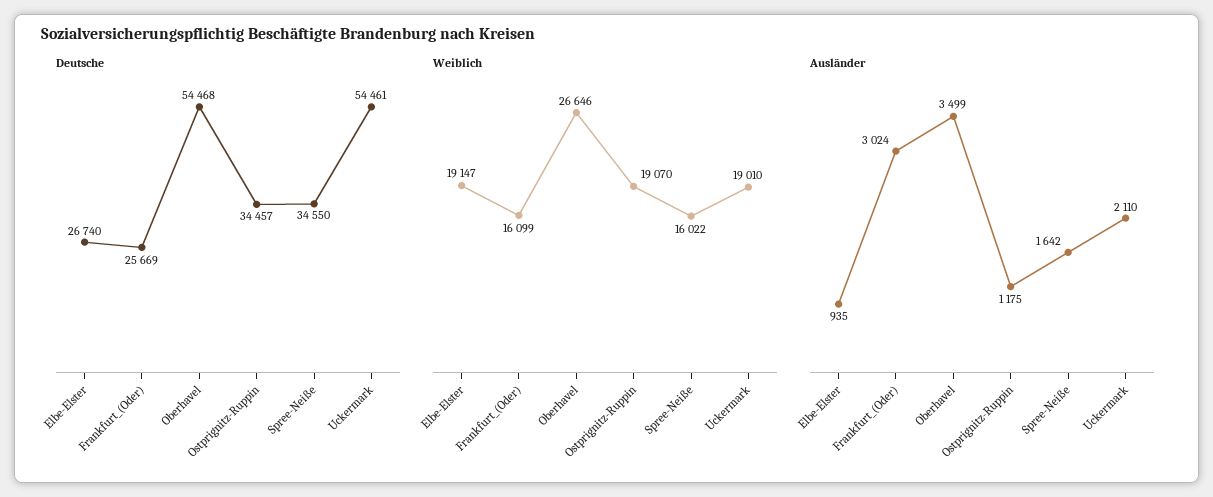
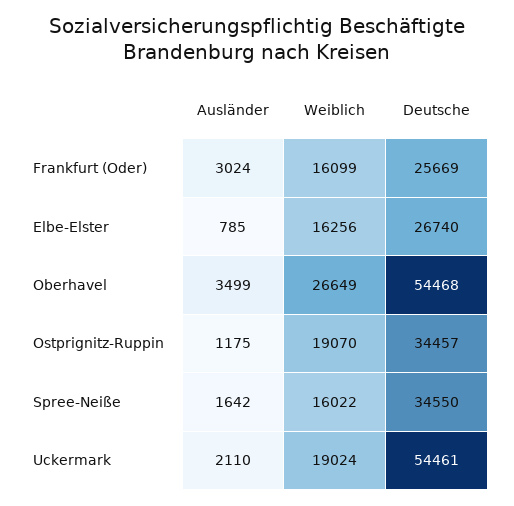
Weiblich, Elbe-Elster: 19147 -> 16256
Weiblich, Oberhavel: 26646 -> 26649
Weiblich, Uckermark: 19010 -> 19024
Ausländer, Elbe-Elster: 935 -> 785

